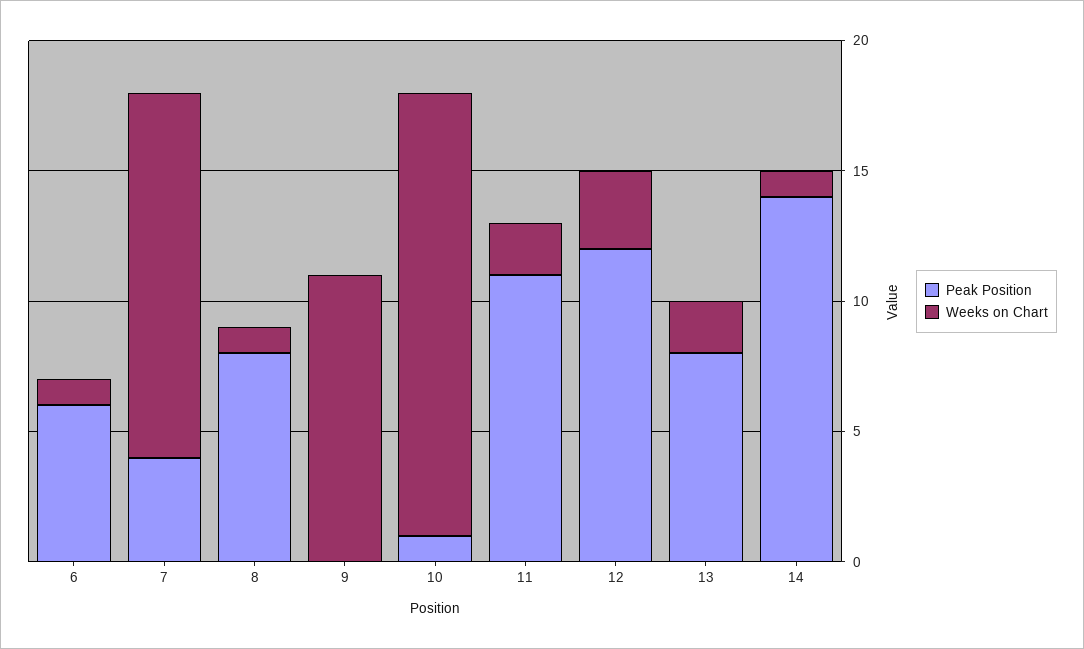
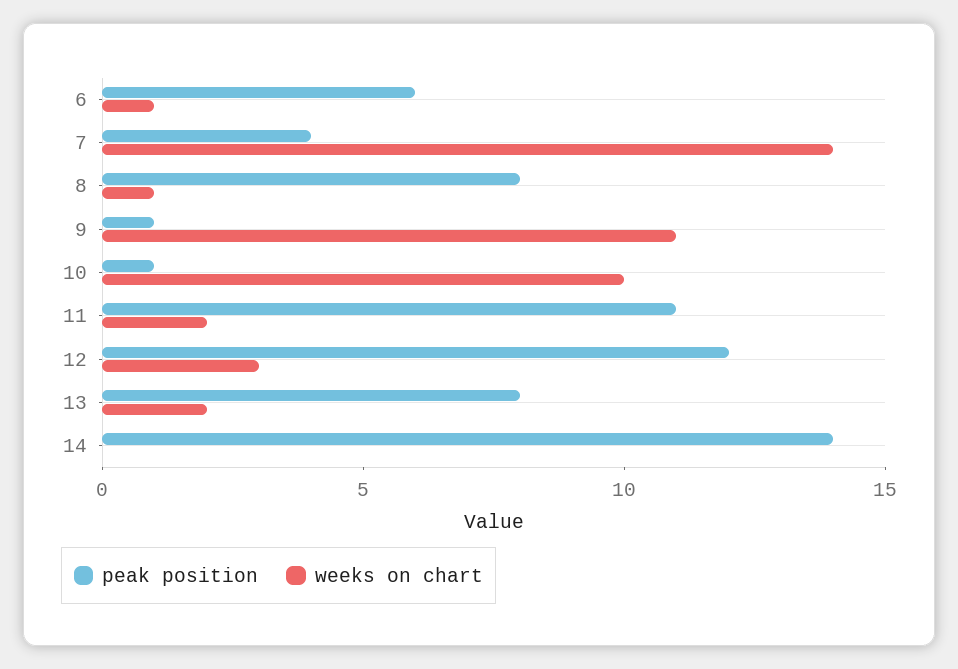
Peak Position, 9: 0 -> 1
Weeks on Chart, 10: 17 -> 10
Weeks on Chart, 14: 1 -> 0

